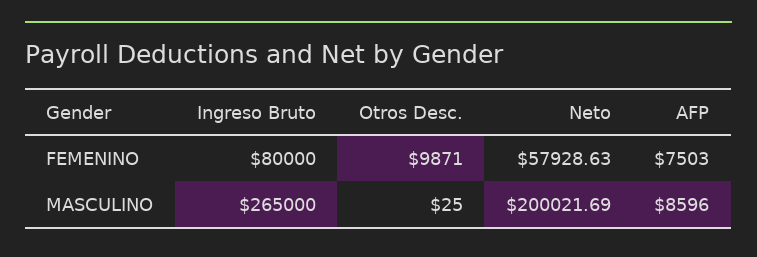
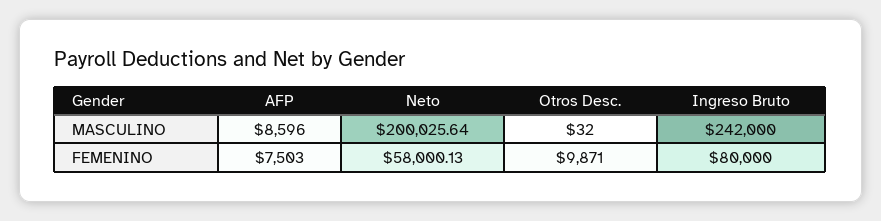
Neto, FEMENINO: 57928.63 -> 58000.13
Ingreso Bruto, MASCULINO: 265000 -> 242000
Otros Desc., MASCULINO: 25 -> 32
Neto, MASCULINO: 200021.69 -> 200025.64

